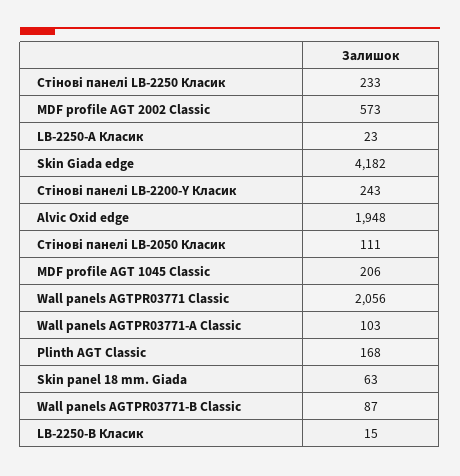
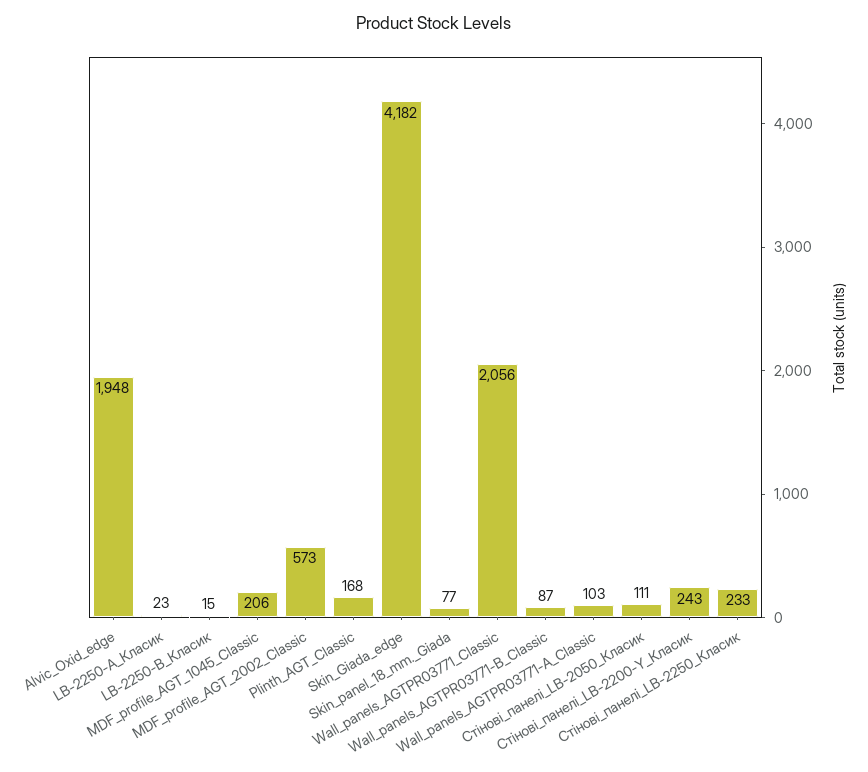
Skin panel 18 mm. Giada: 63 -> 77

